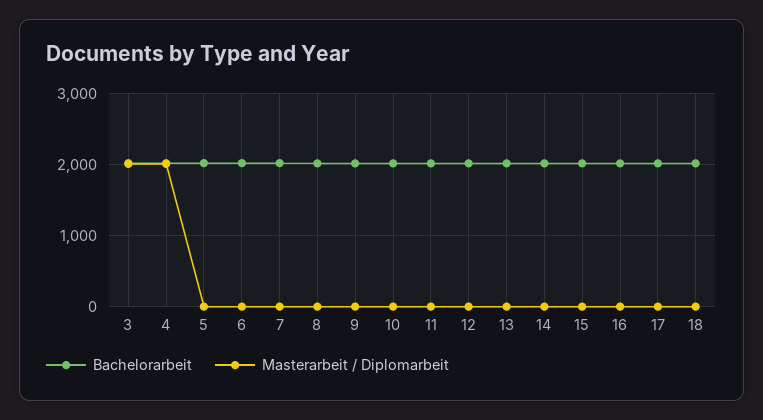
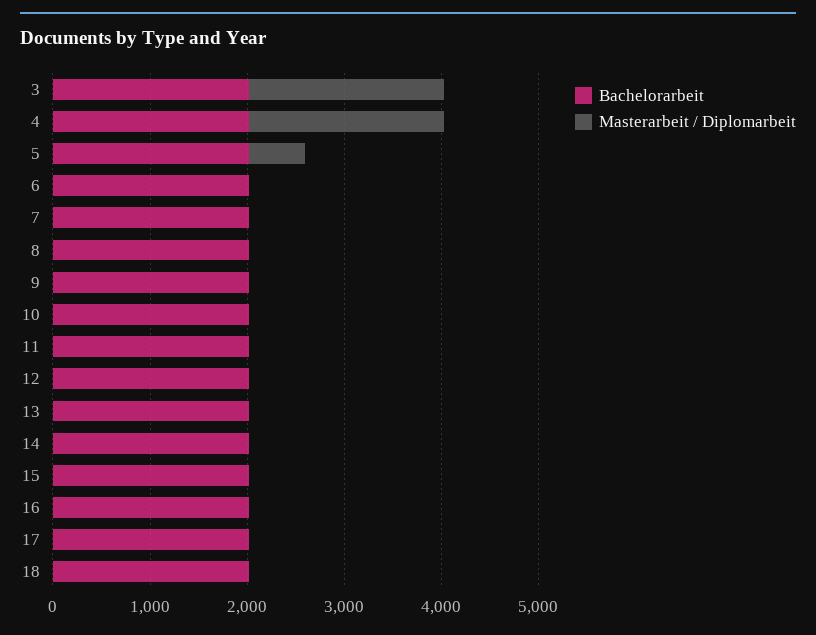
Masterarbeit / Diplomarbeit, 5: 0 -> 600

